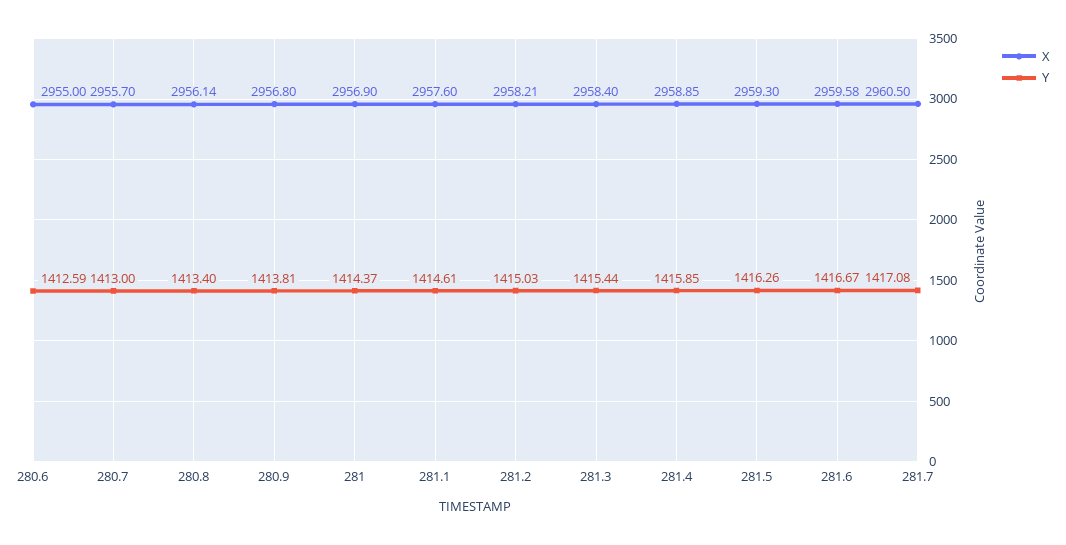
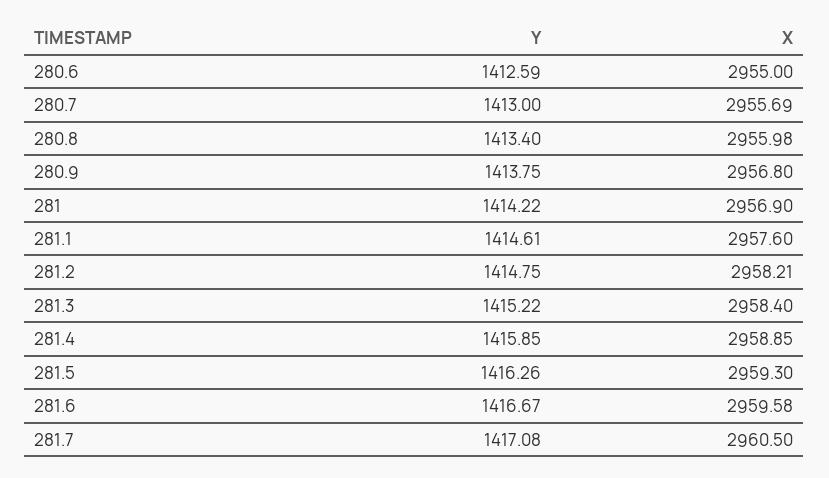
X, 280.7: 2955.7 -> 2955.69
X, 280.8: 2956.14 -> 2955.98
Y, 280.9: 1413.81 -> 1413.75
Y, 281: 1414.37 -> 1414.22
Y, 281.2: 1415.03 -> 1414.75
Y, 281.3: 1415.44 -> 1415.22

